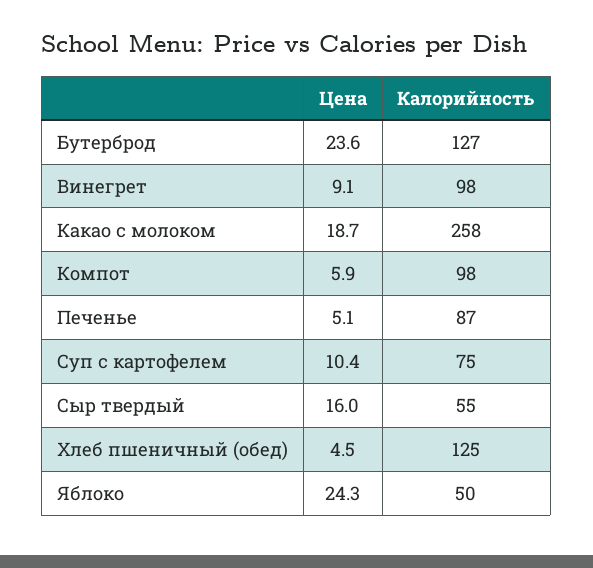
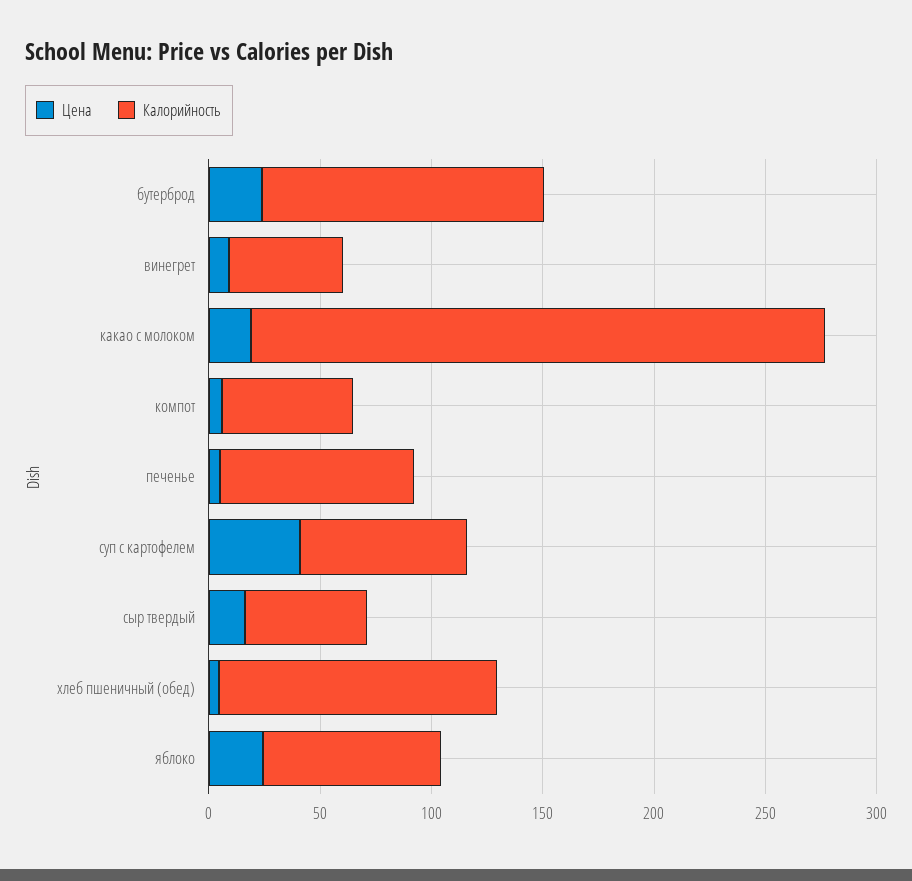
Калорийность, Винегрет: 98 -> 50
Калорийность, Компот: 98 -> 60
Цена, Суп с картофелем: 10.4 -> 40
Калорийность, Яблоко: 50 -> 80

